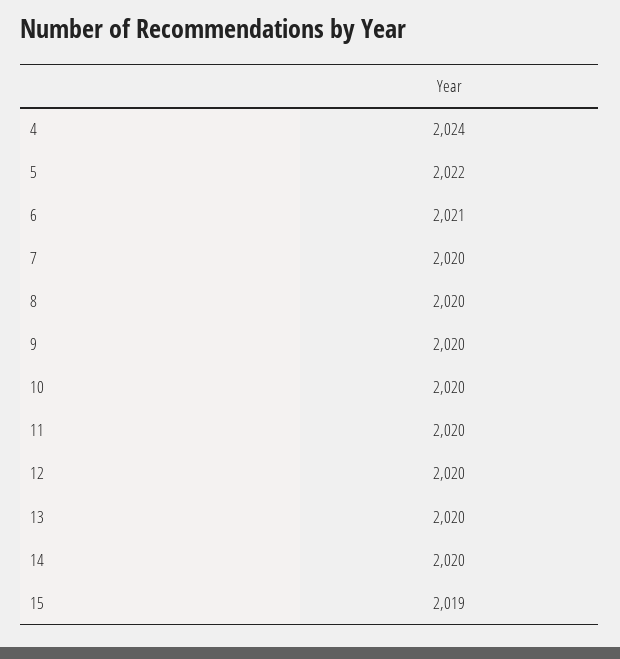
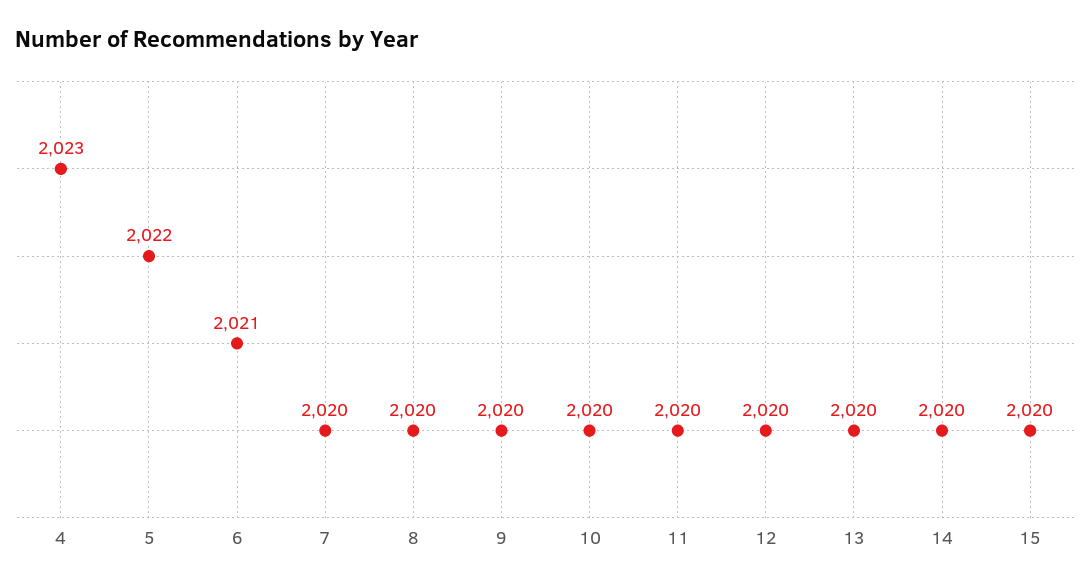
4: 2024 -> 2023
15: 2019 -> 2020

